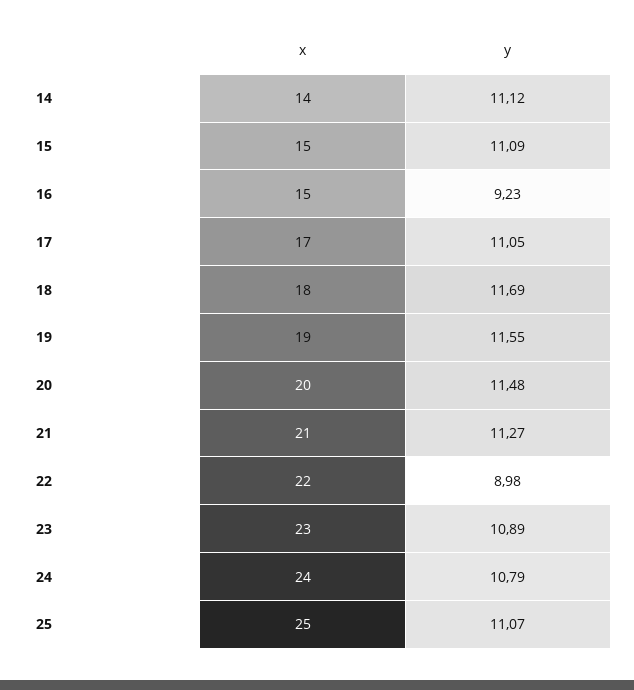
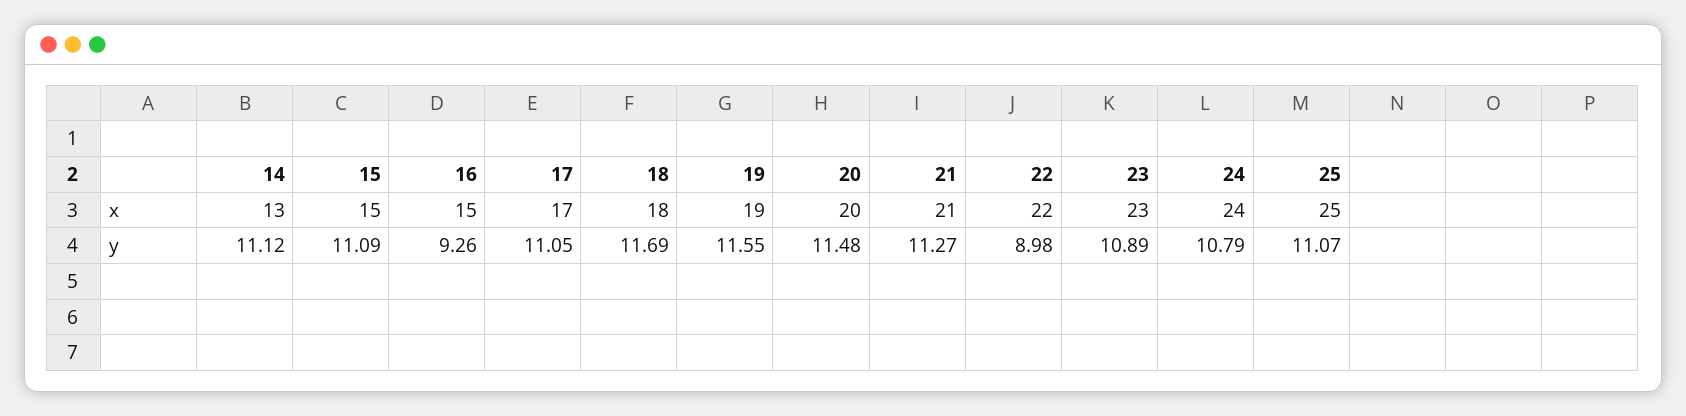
x, 14: 14 -> 13
y, 16: 9.23 -> 9.26

